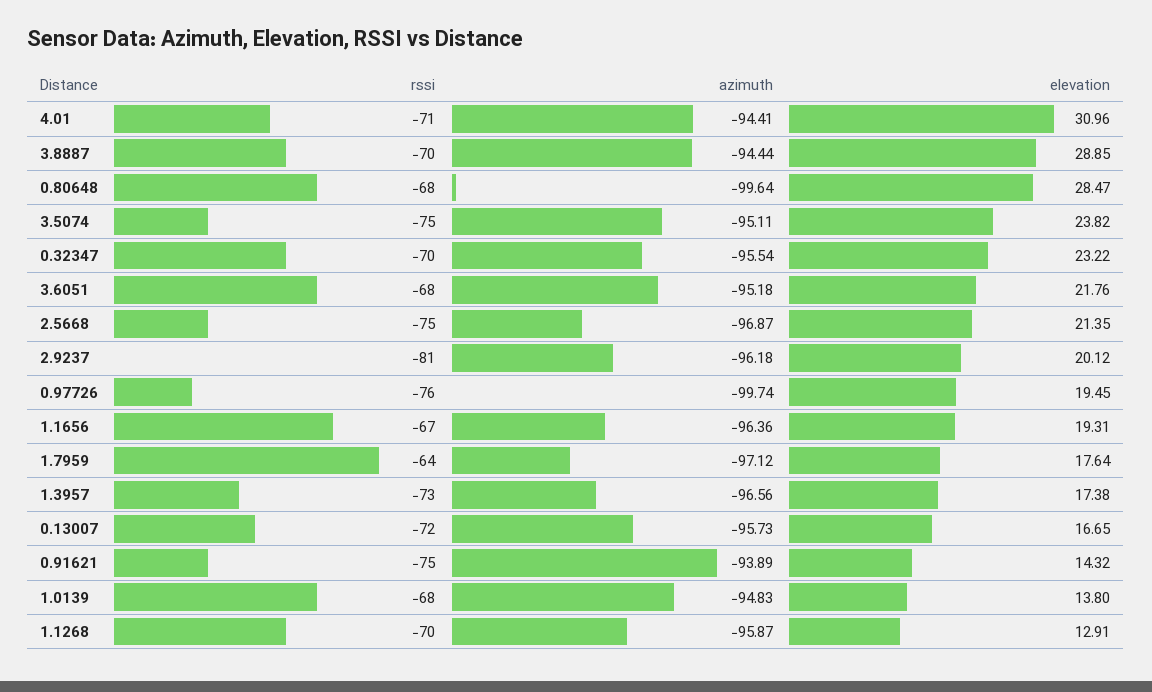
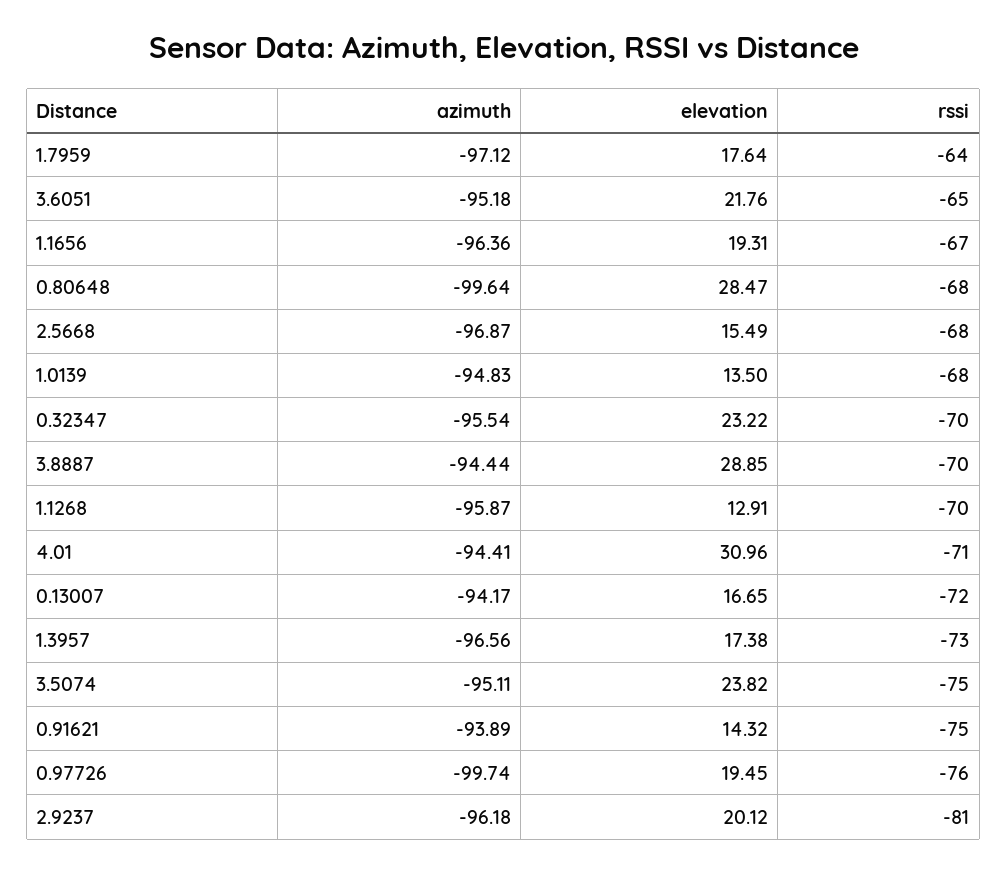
rssi, 3.6051: -68 -> -65
rssi, 2.5668: -75 -> -68
elevation, 2.5668: 21.35 -> 15.49
azimuth, 0.13007: -95.73 -> -94.17
elevation, 1.0139: 13.8 -> 13.5

